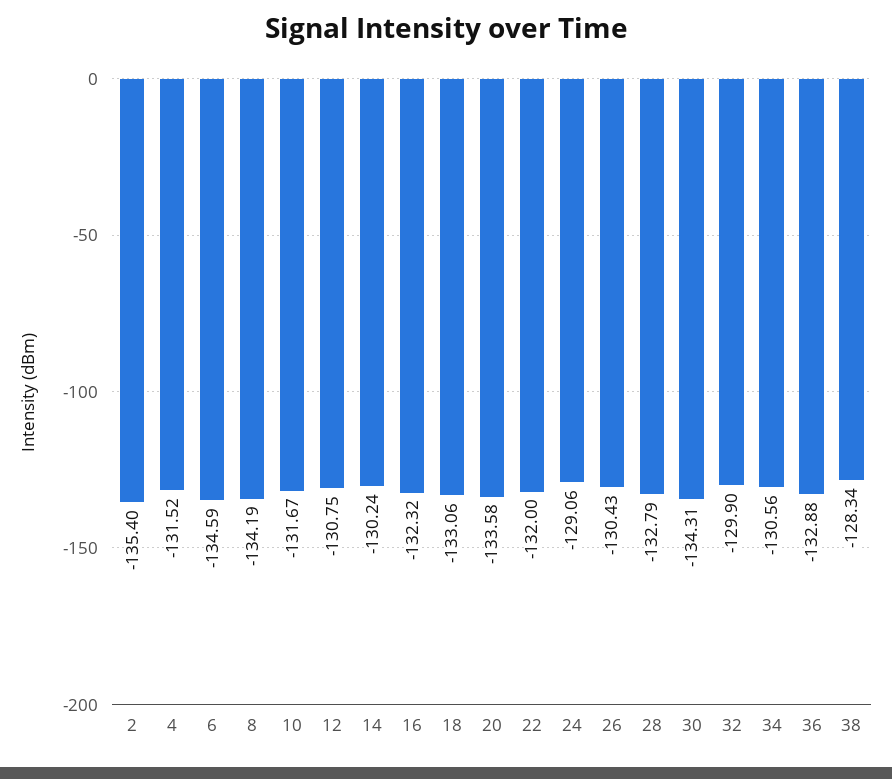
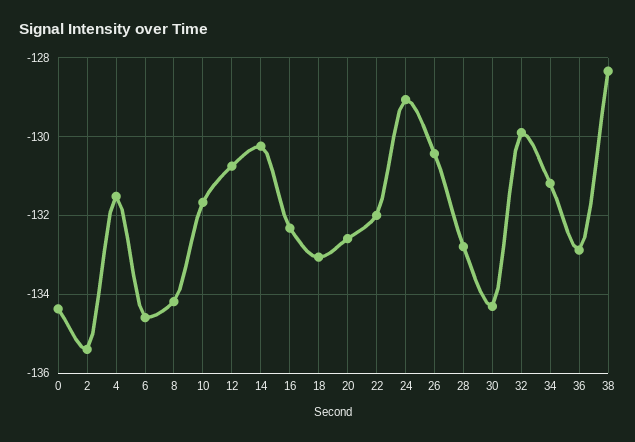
20: -133.58 -> -132.6
34: -130.56 -> -131.2
0: none -> -134.4

